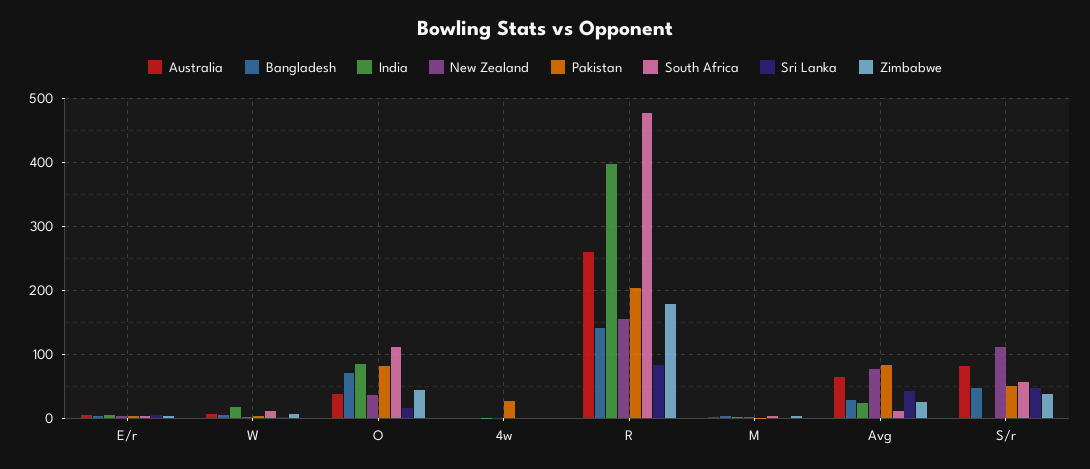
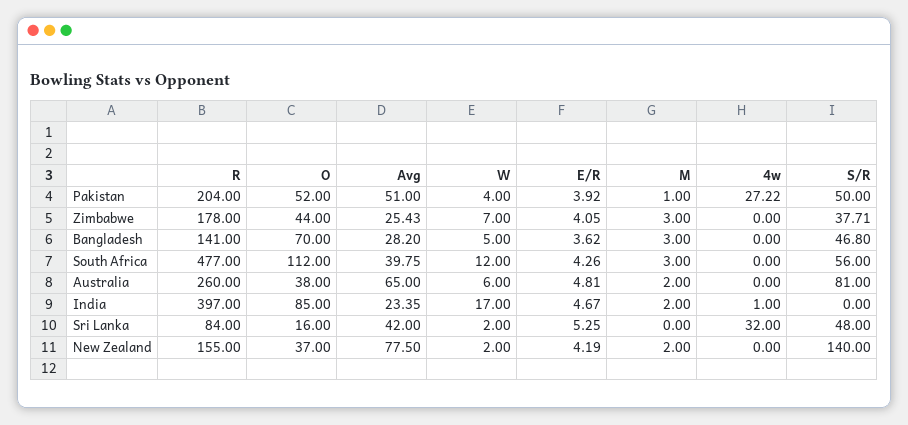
Pakistan, O: 80 -> 52
Sri Lanka, 4w: 0 -> 32
Pakistan, Avg: 80 -> 51
South Africa, Avg: 10 -> 39.75
New Zealand, S/r: 110 -> 140

